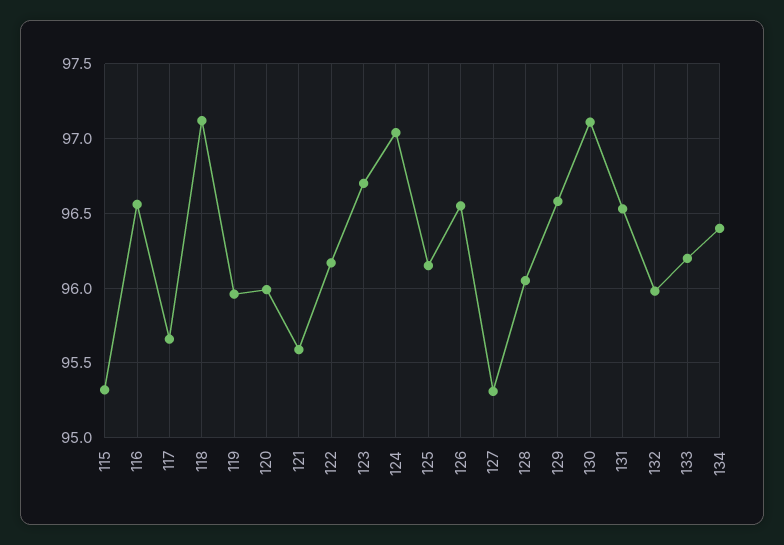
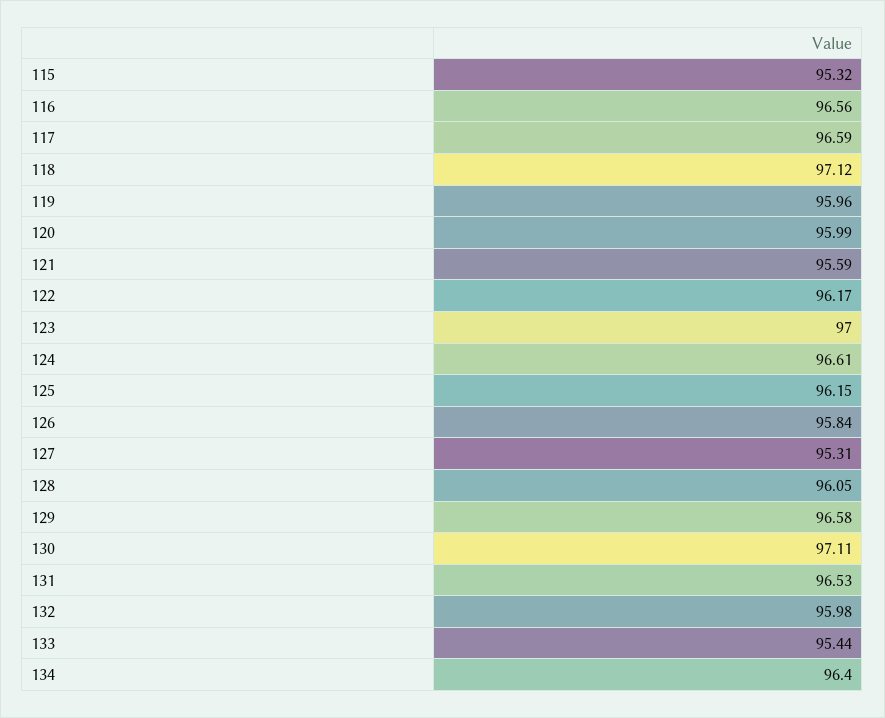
117: 95.65 -> 96.59
123: 96.7 -> 97
124: 97.05 -> 96.61
126: 96.55 -> 95.84
133: 96.2 -> 95.44

